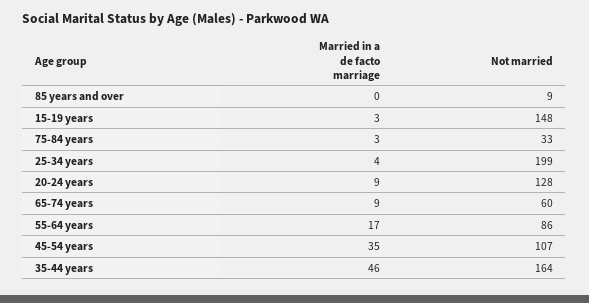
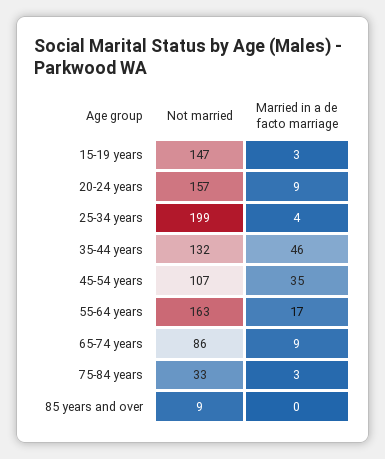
Not married, 15-19 years: 148 -> 147
Not married, 20-24 years: 128 -> 157
Not married, 65-74 years: 60 -> 86
Not married, 55-64 years: 86 -> 163
Not married, 35-44 years: 164 -> 132

